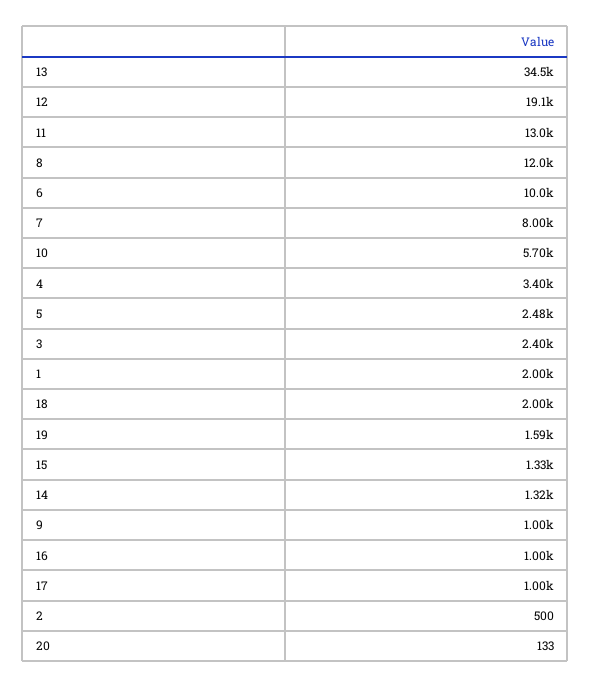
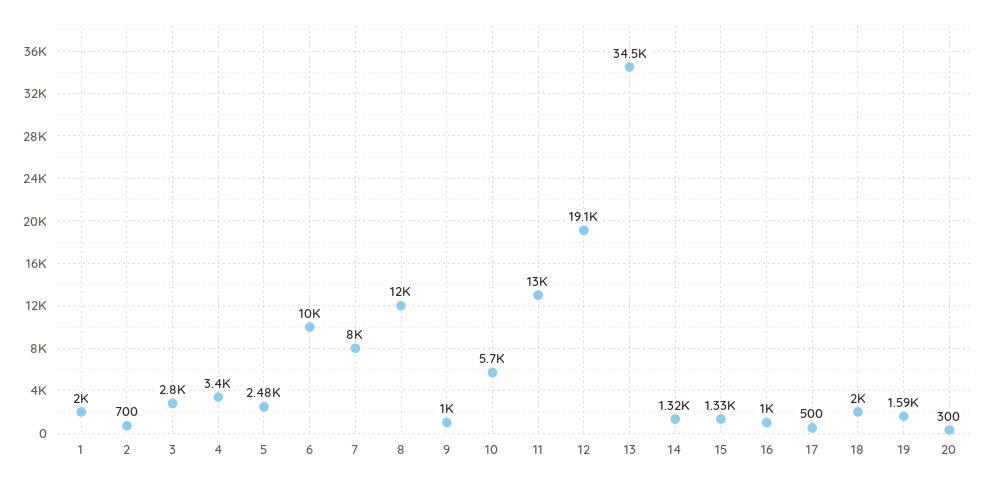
3: 2400 -> 2800
17: 1000 -> 500
2: 500 -> 700
20: 133 -> 300

